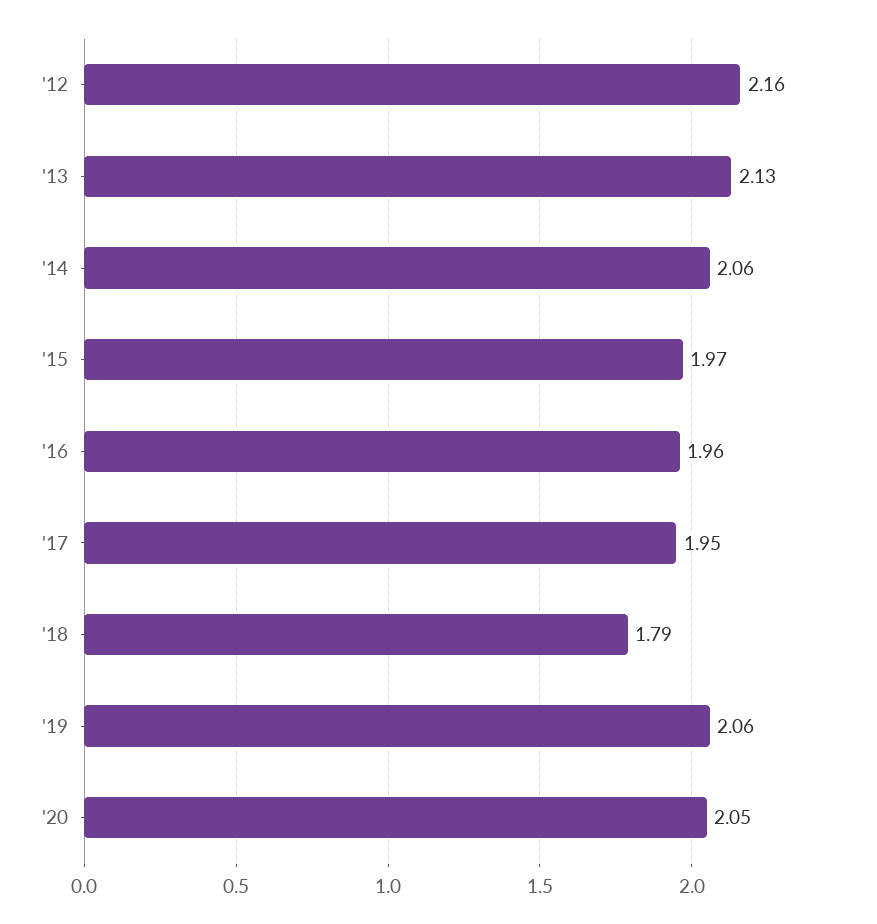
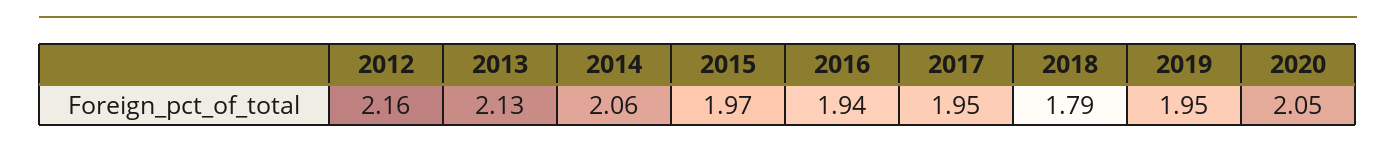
'16: 1.96 -> 1.94
'19: 2.06 -> 1.95

